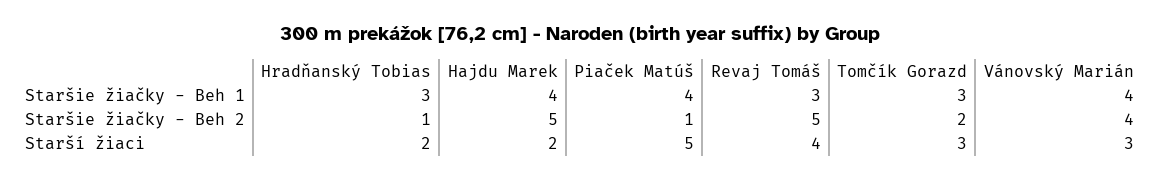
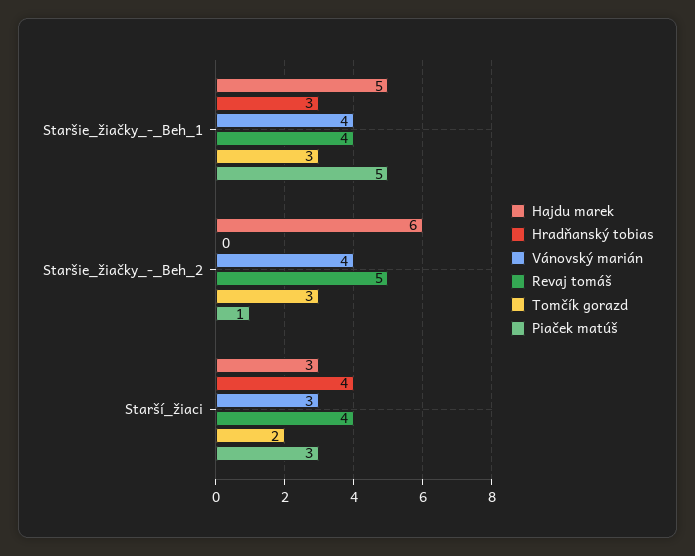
Hajdu Marek, Staršie žiačky - Beh 1: 4 -> 5
Piaček Matúš, Staršie žiačky - Beh 1: 4 -> 5
Revaj Tomáš, Staršie žiačky - Beh 1: 3 -> 4
Hradňanský Tobias, Staršie žiačky - Beh 2: 1 -> 0
Hajdu Marek, Staršie žiačky - Beh 2: 5 -> 6
Tomčík Gorazd, Staršie žiačky - Beh 2: 2 -> 3
Hradňanský Tobias, Starší žiaci: 2 -> 4
Hajdu Marek, Starší žiaci: 2 -> 3
Piaček Matúš, Starší žiaci: 5 -> 3
Tomčík Gorazd, Starší žiaci: 3 -> 2

